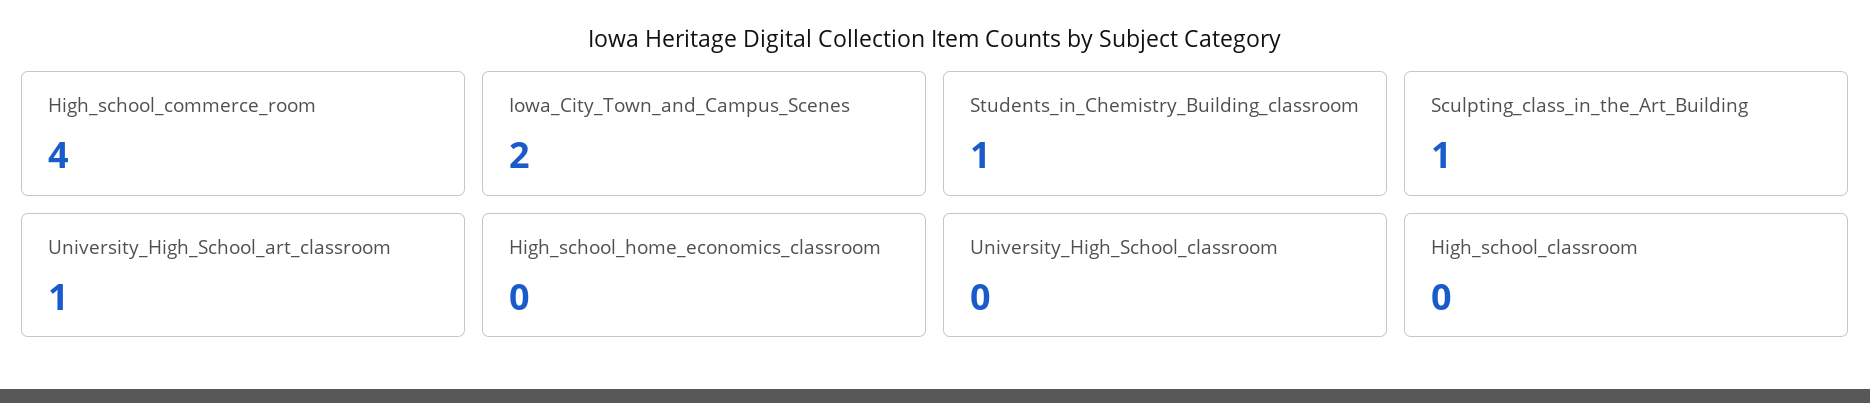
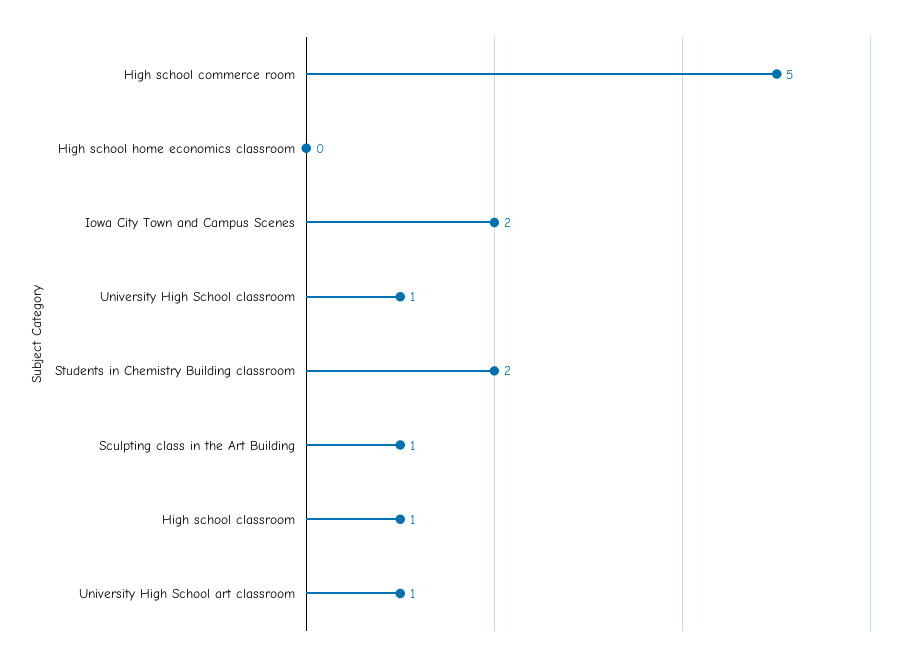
High_school_commerce_room: 4 -> 5
Students_in_Chemistry_Building_classroom: 1 -> 2
University_High_School_classroom: 0 -> 1
High_school_classroom: 0 -> 1

